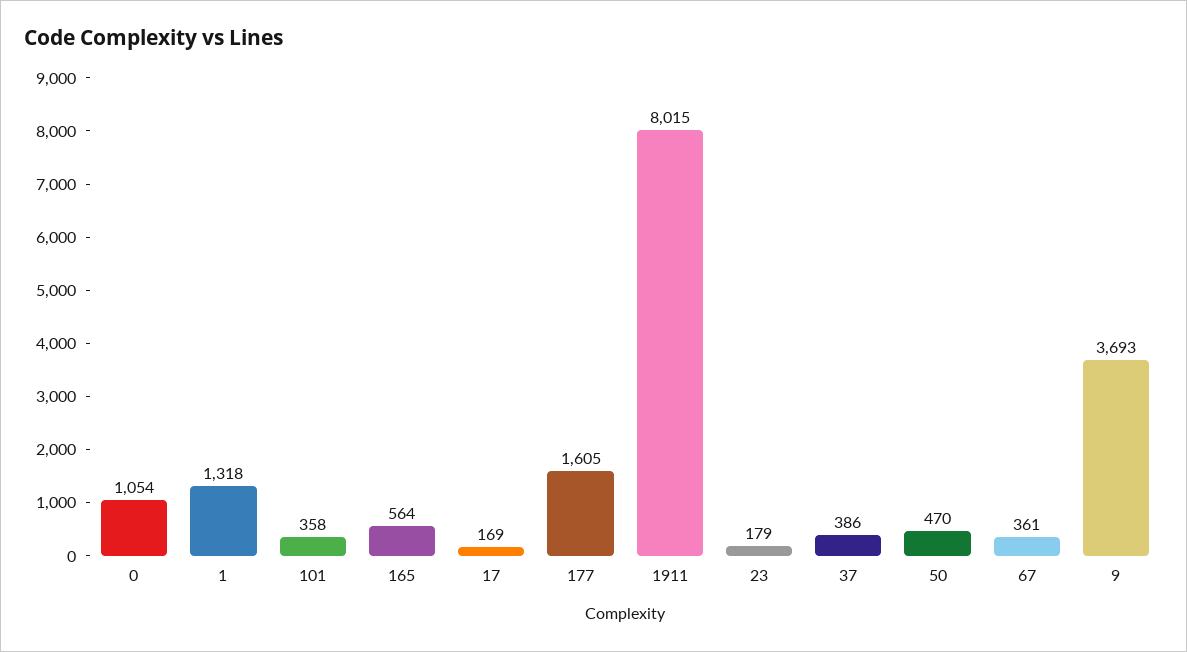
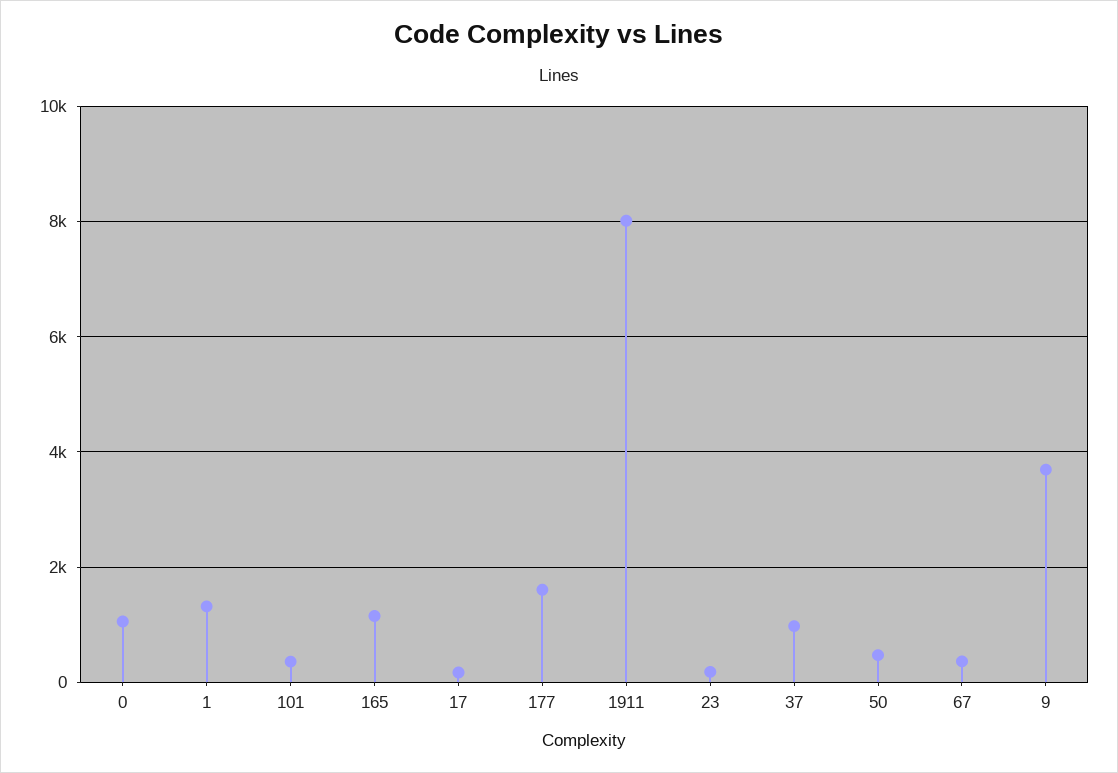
165: 564 -> 1200
37: 386 -> 1000

